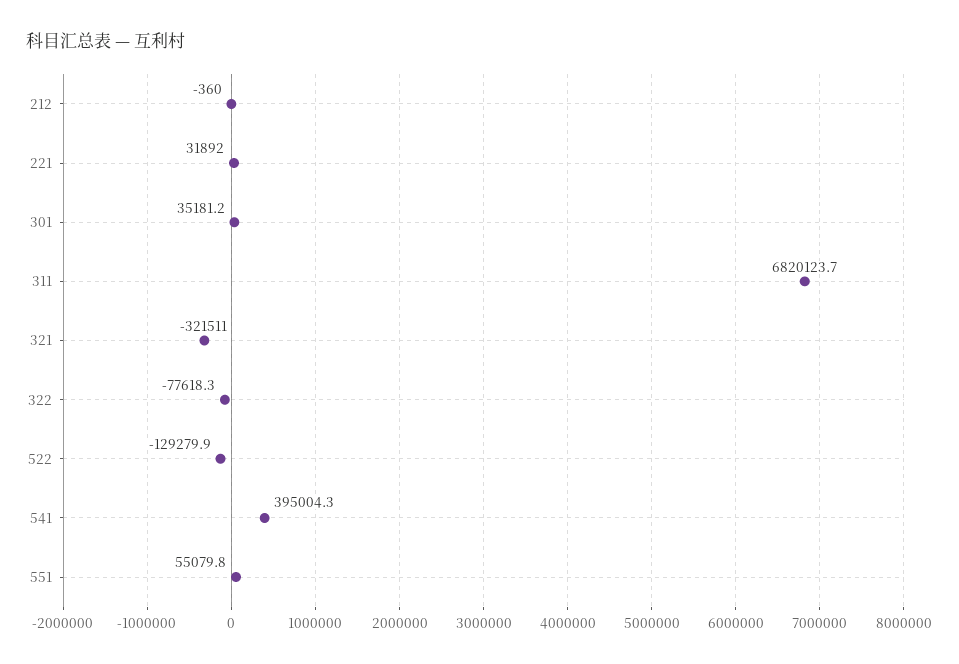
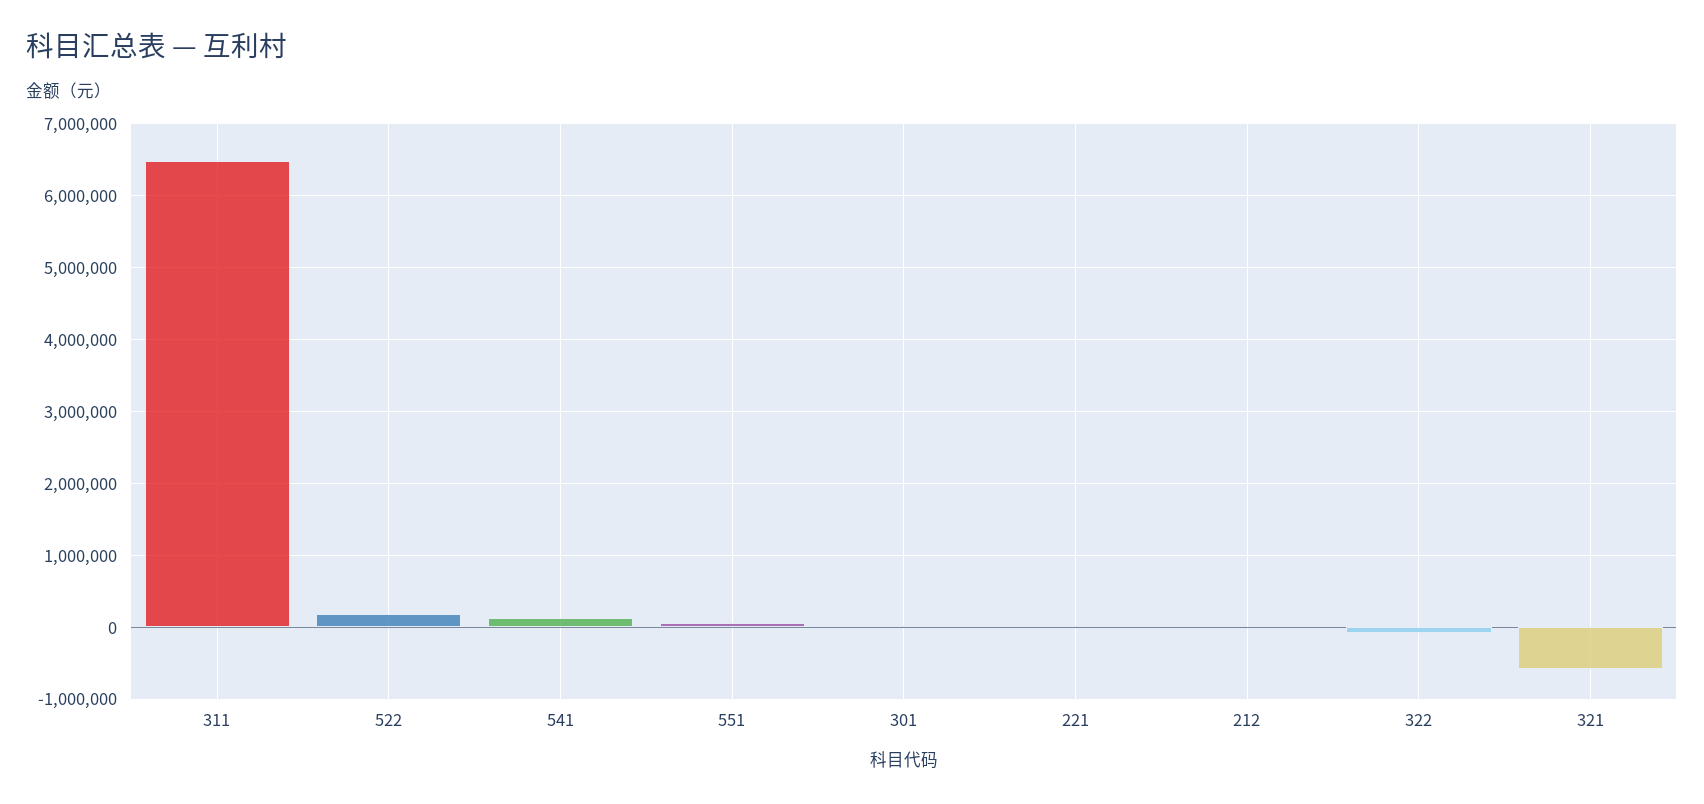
311: 6820123.7 -> 6500000
321: -321511 -> -600000
522: -129279.9 -> 200000
541: 395004.3 -> 100000

